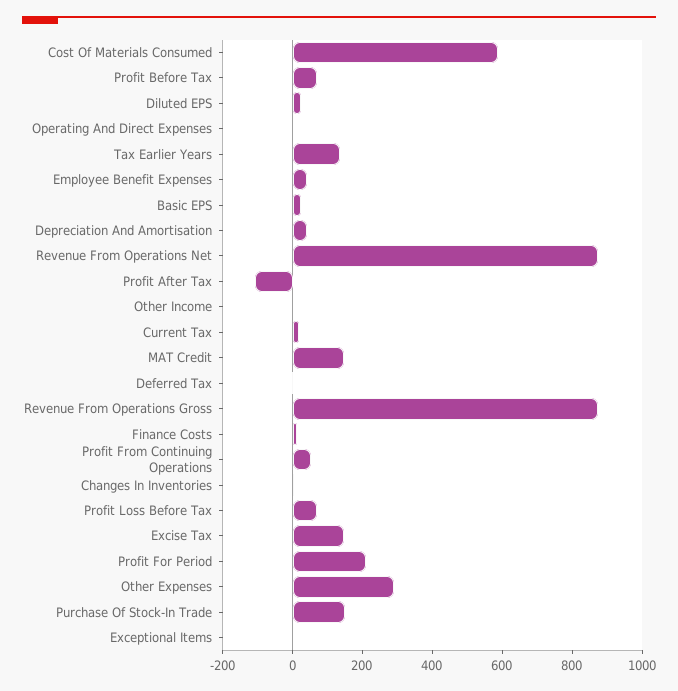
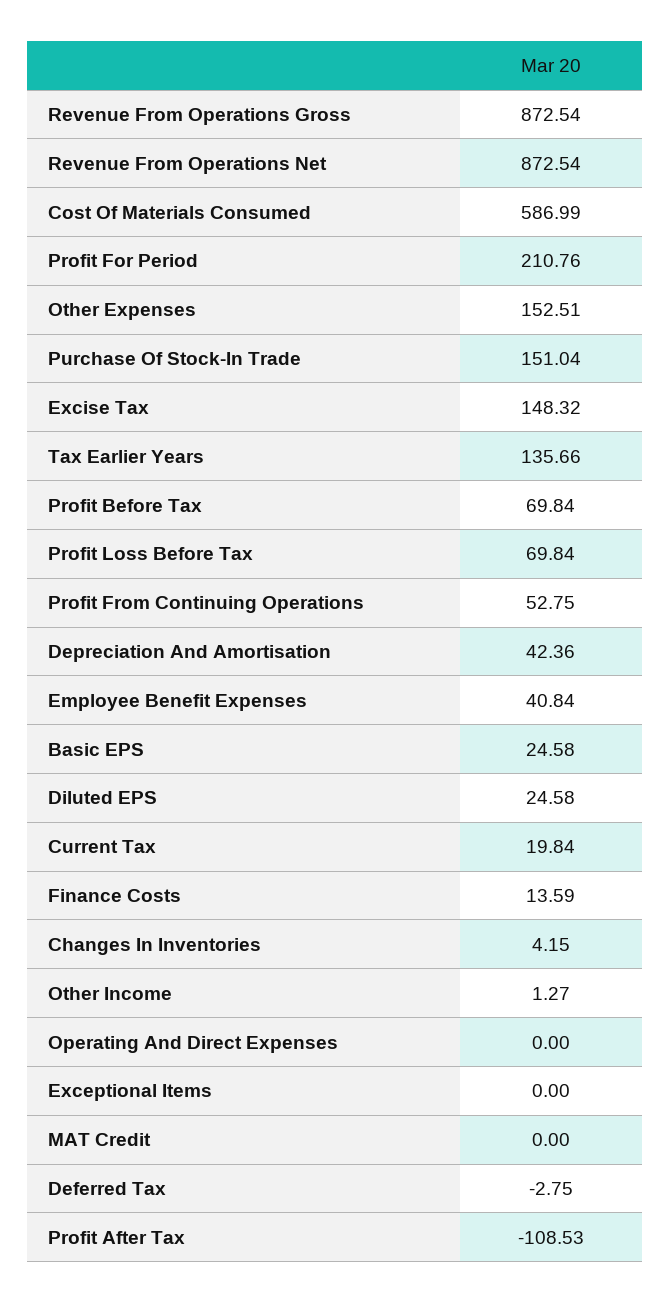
MAT Credit: 150 -> 0
Other Expenses: 300 -> 152.51

